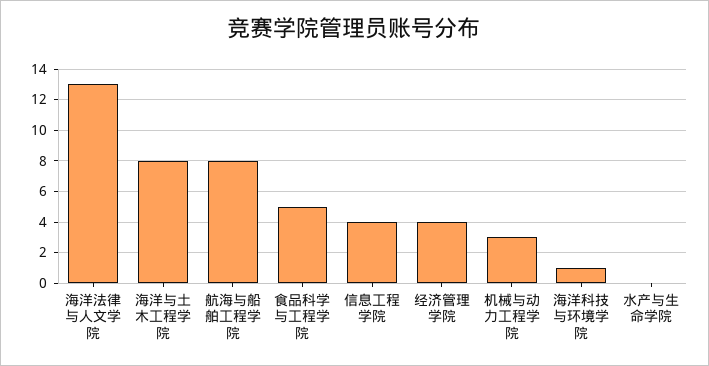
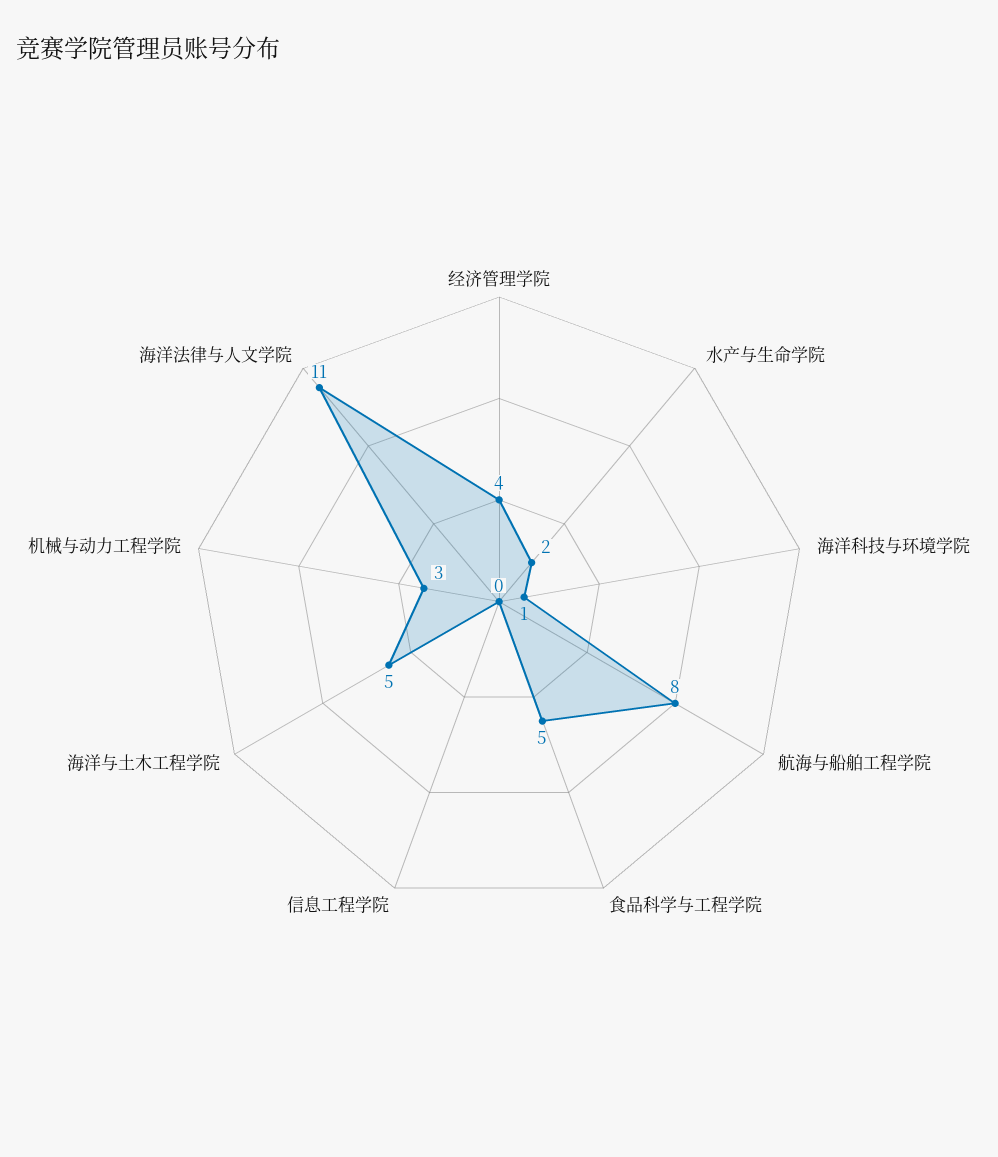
海洋法律与人文学院: 13 -> 11
海洋与土木工程学院: 8 -> 5
信息工程学院: 4 -> 0
水产与生命学院: 0 -> 2

